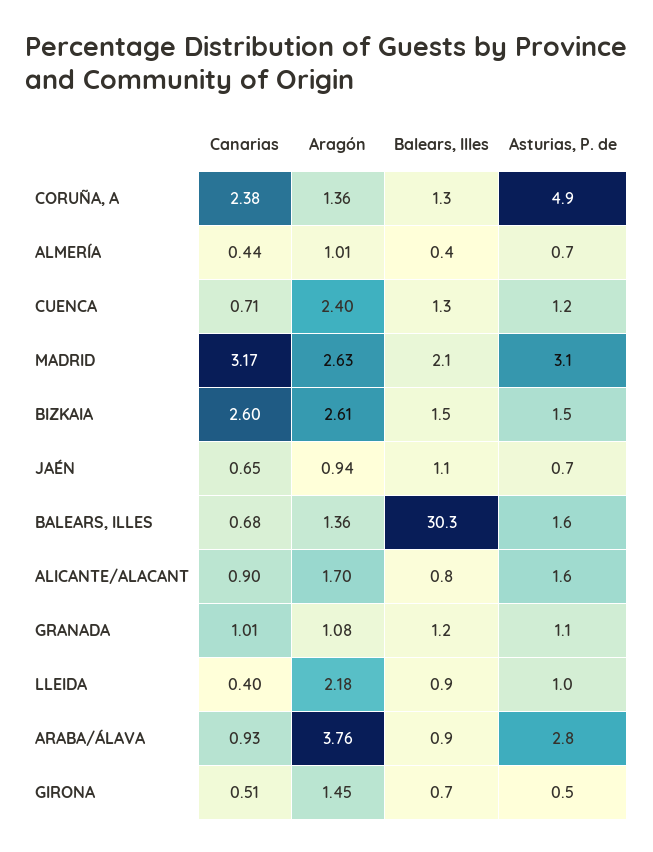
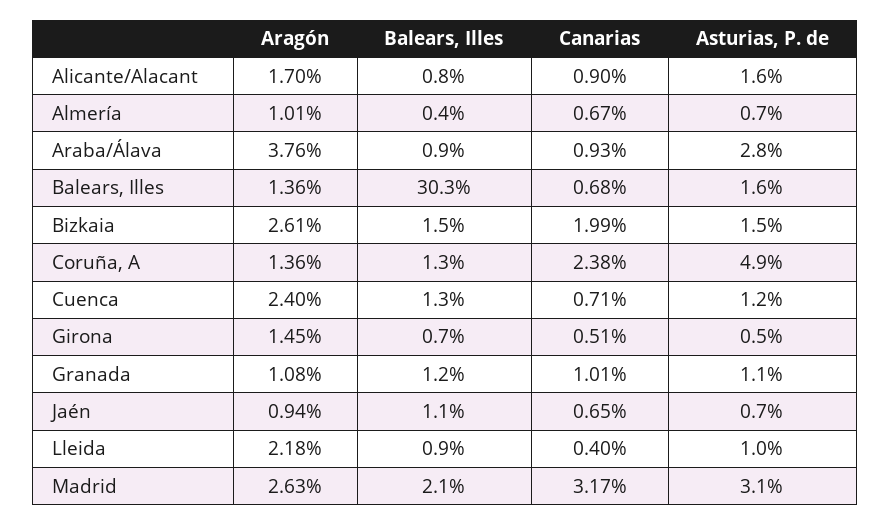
Canarias, ALMERÍA: 0.44 -> 0.67
Canarias, BIZKAIA: 2.6 -> 1.99

